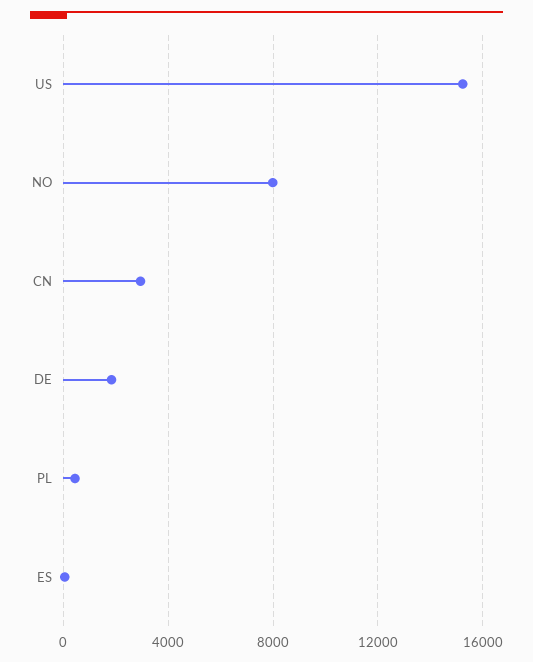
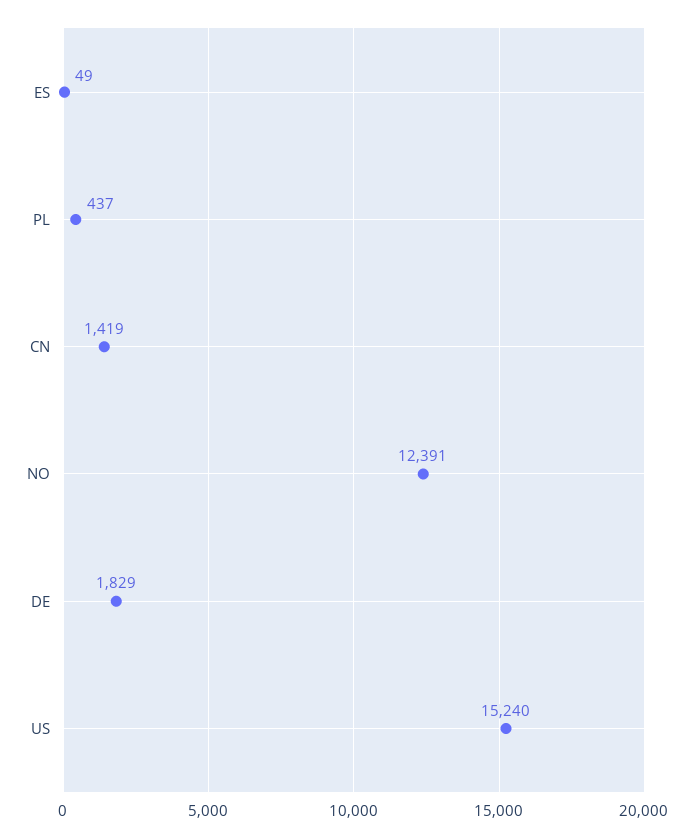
NO: 8000 -> 12391
CN: 3000 -> 1419

